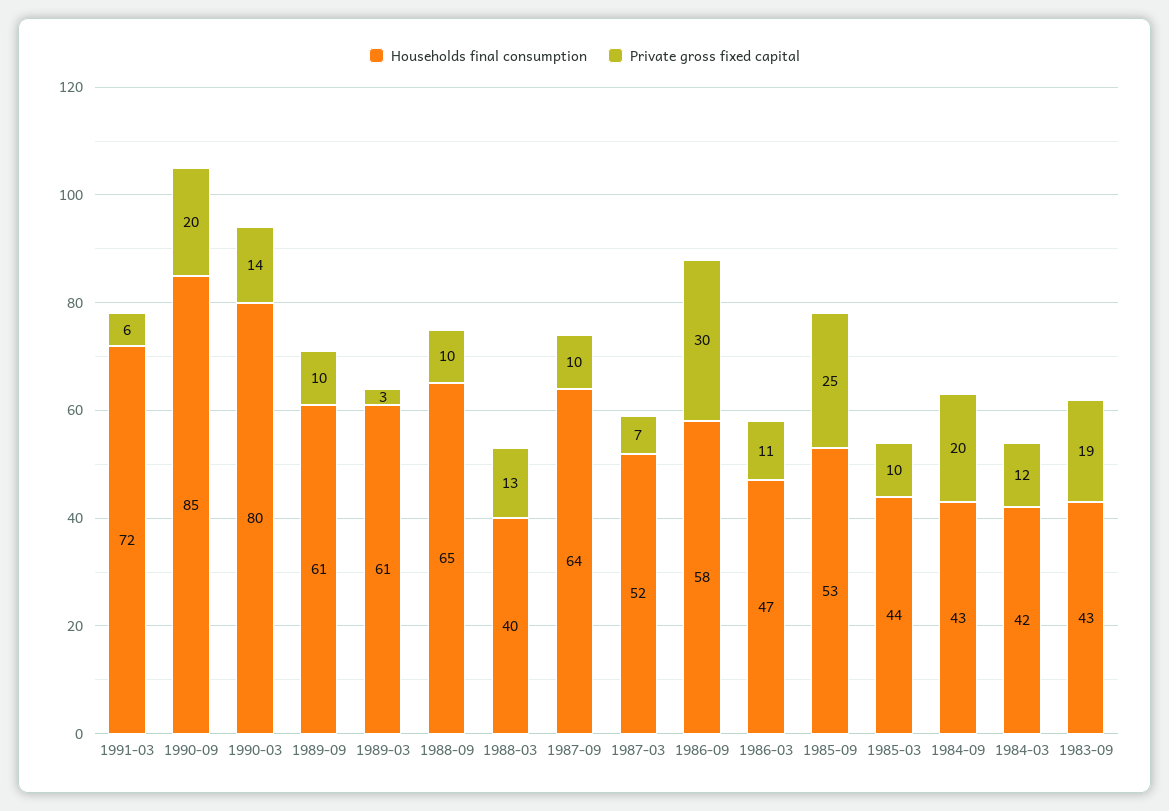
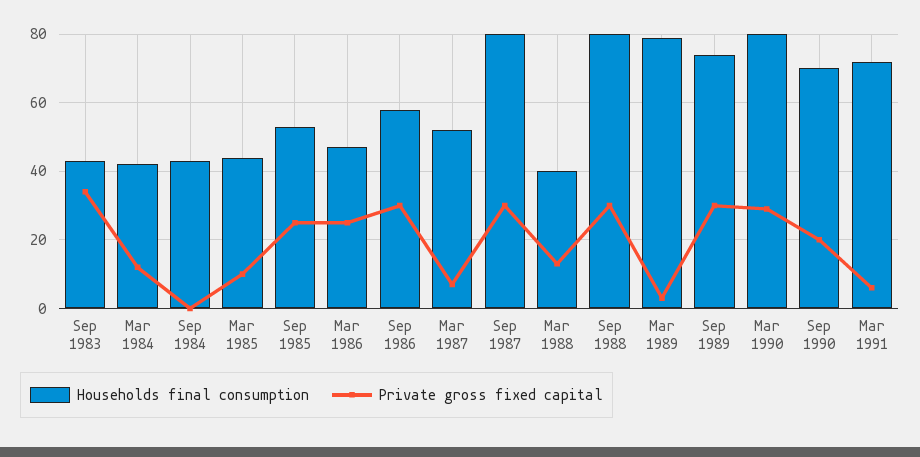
Households final consumption, 1990-09: 85 -> 70
Private gross fixed capital, 1990-03: 14 -> 30
Households final consumption, 1989-09: 61 -> 75
Private gross fixed capital, 1989-09: 10 -> 30
Households final consumption, 1989-03: 61 -> 80
Households final consumption, 1988-09: 65 -> 80
Private gross fixed capital, 1988-09: 10 -> 30
Households final consumption, 1987-09: 64 -> 80
Private gross fixed capital, 1987-09: 10 -> 30
Private gross fixed capital, 1986-03: 11 -> 25
Private gross fixed capital, 1984-09: 20 -> 0
Private gross fixed capital, 1983-09: 19 -> 35

